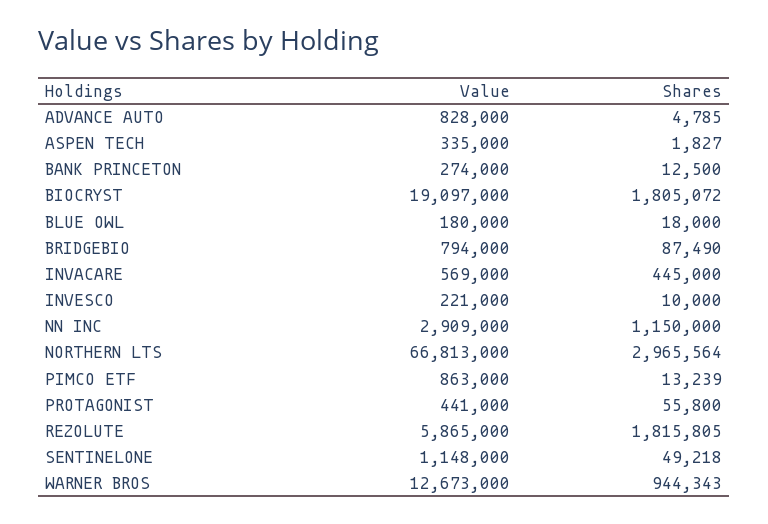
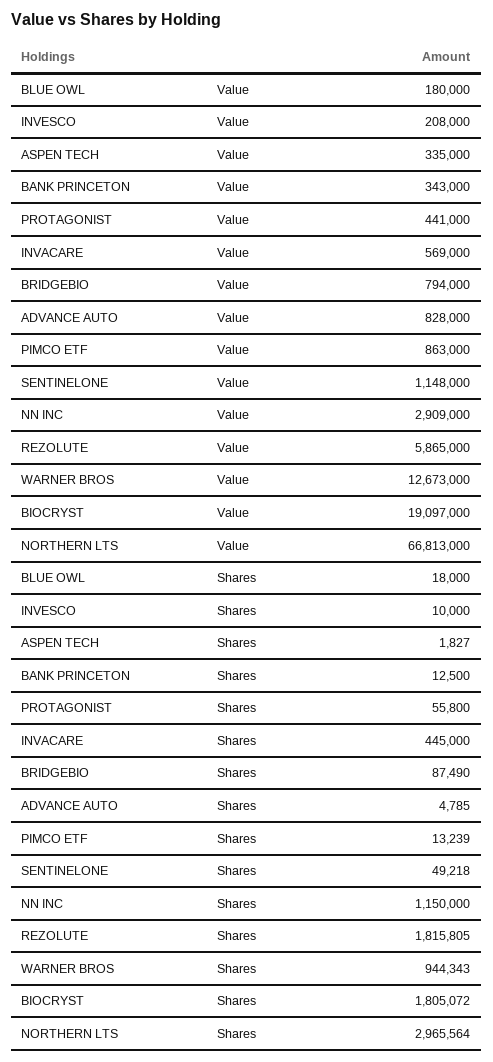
Value, BANK PRINCETON: 274000 -> 343000
Value, INVESCO: 221000 -> 208000

